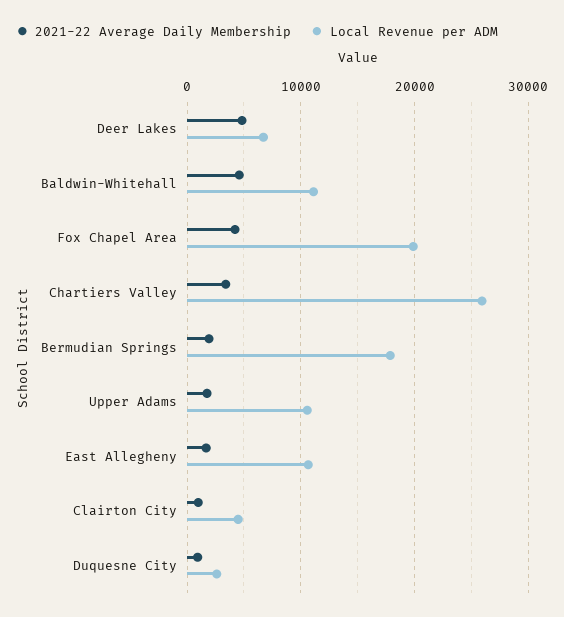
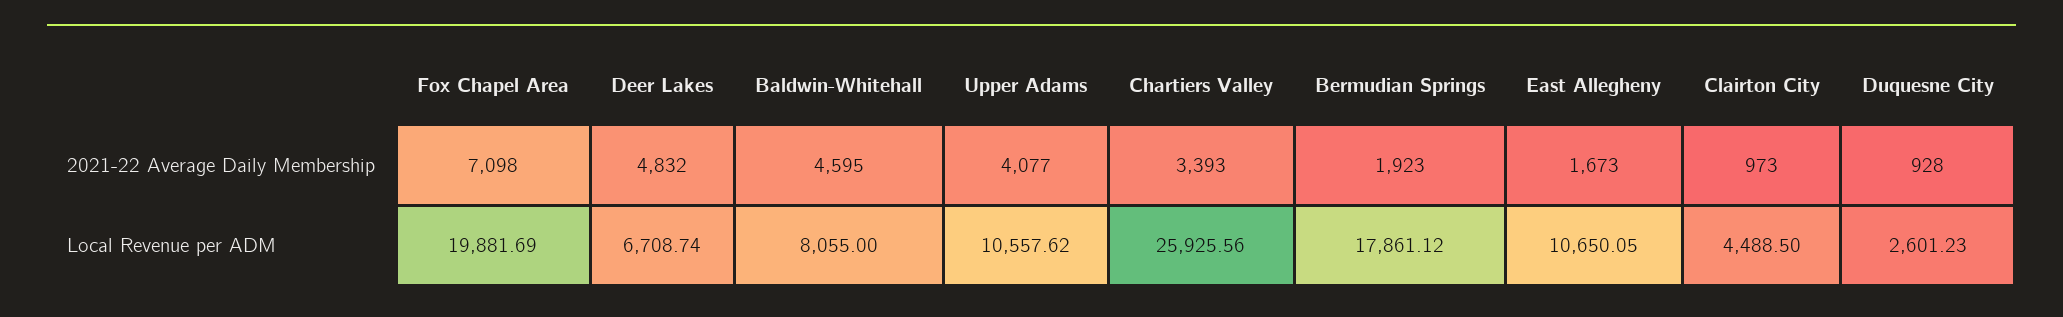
Local Revenue per ADM, Baldwin-Whitehall: 11000 -> 8055
2021-22 Average Daily Membership, Fox Chapel Area: 4000 -> 7098
2021-22 Average Daily Membership, Upper Adams: 2000 -> 4077

